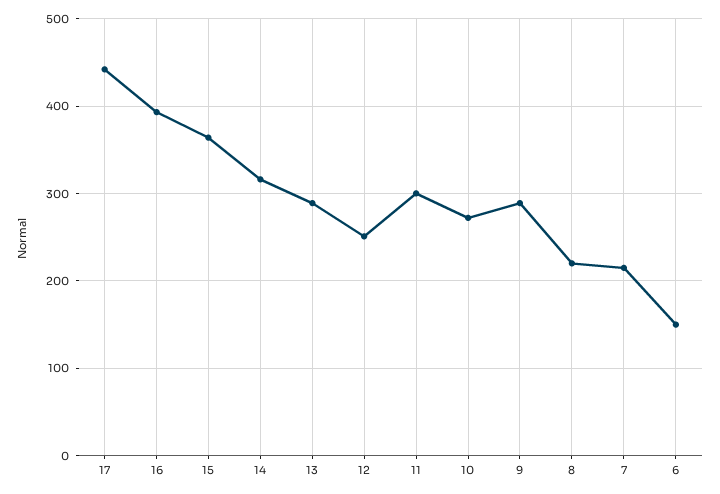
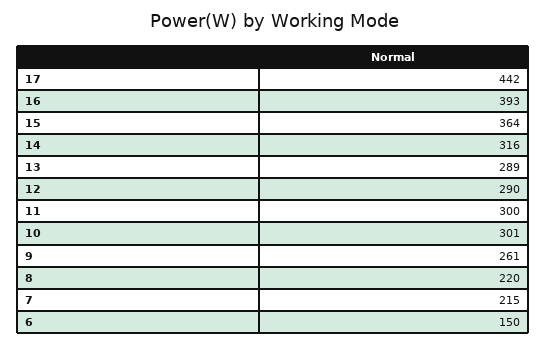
12: 250 -> 290
10: 270 -> 301
9: 290 -> 261

